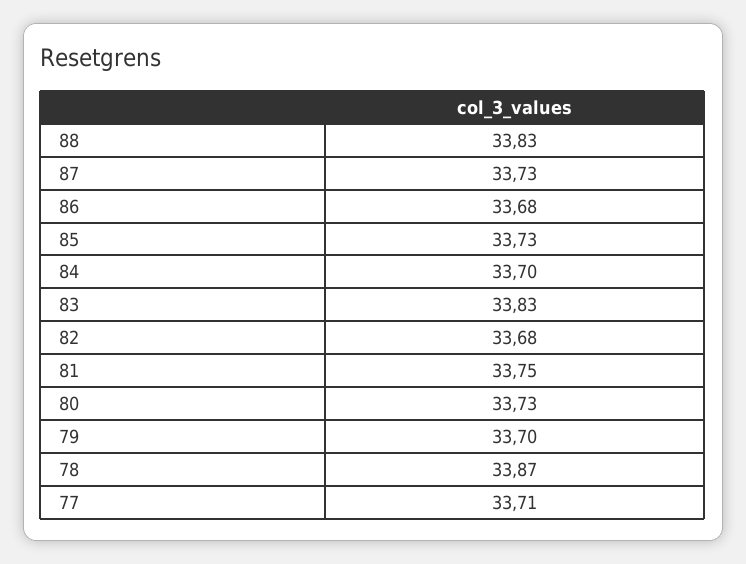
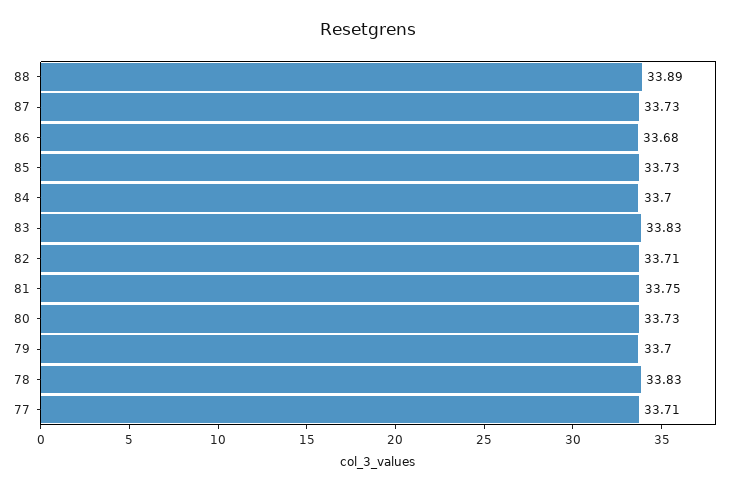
88: 33.83 -> 33.89
82: 33.68 -> 33.71
78: 33.87 -> 33.83

